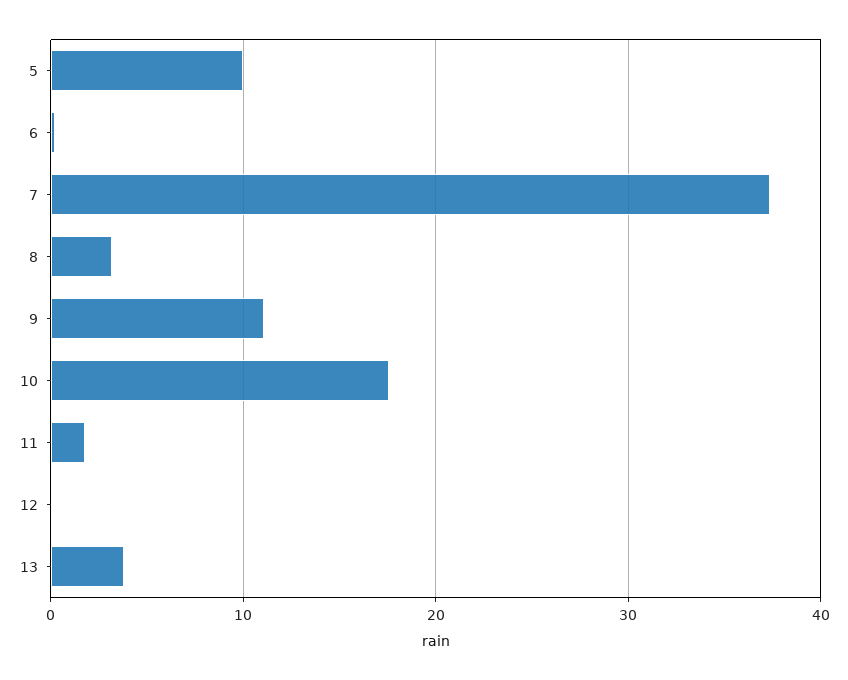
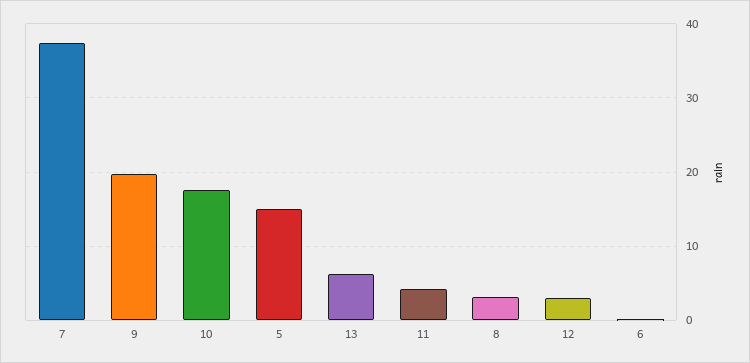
5: 10 -> 15
9: 11 -> 20
11: 2 -> 4
12: 0 -> 3
13: 4 -> 6

